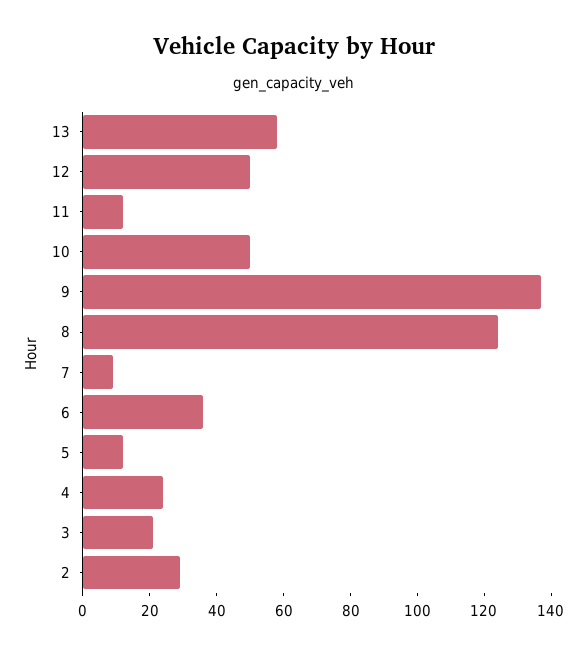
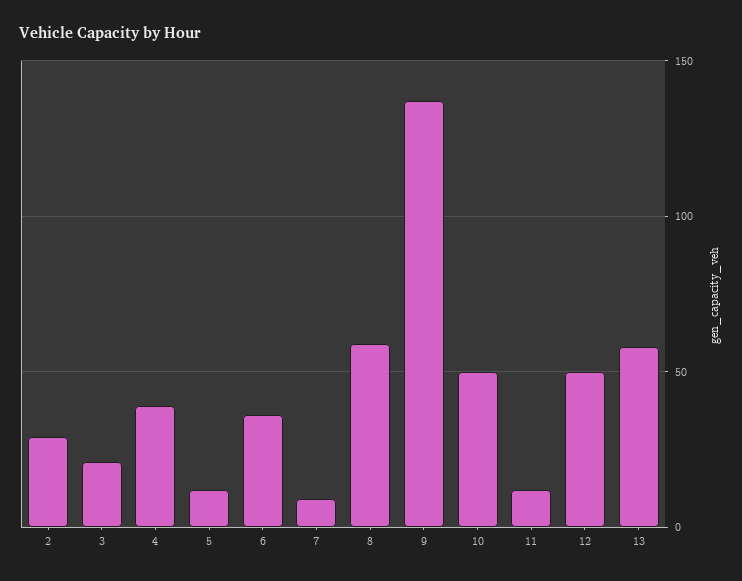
8: 125 -> 60
4: 25 -> 40

